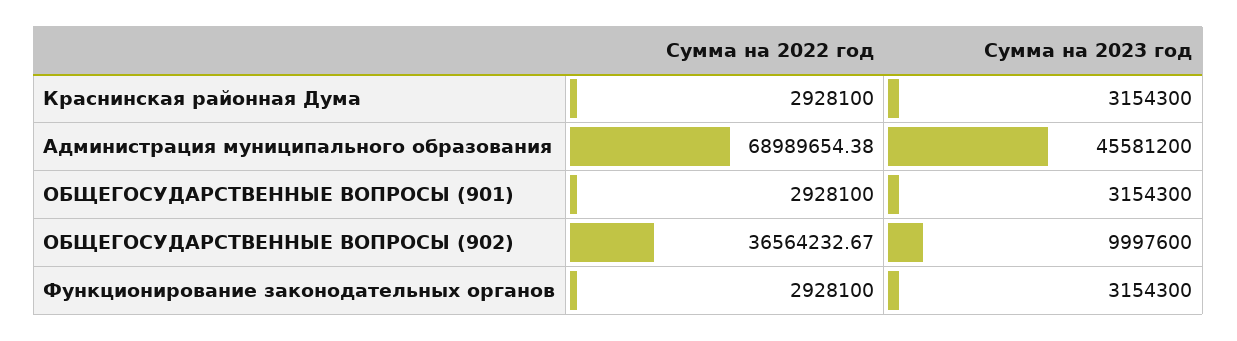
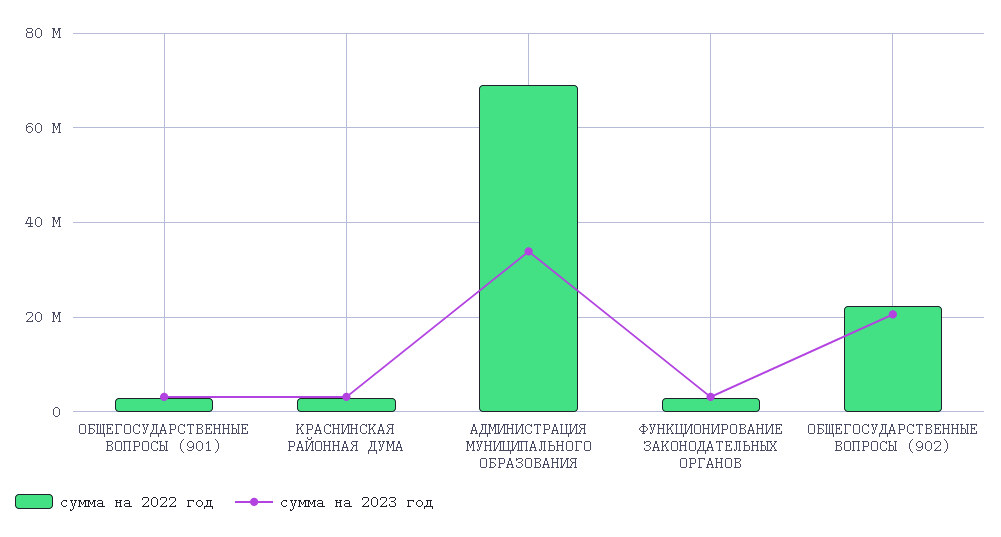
Сумма на 2023 год, Администрация муниципального образования: 45581200 -> 34000000
Сумма на 2022 год, ОБЩЕГОСУДАРСТВЕННЫЕ ВОПРОСЫ (902): 36564232.67 -> 22000000
Сумма на 2023 год, ОБЩЕГОСУДАРСТВЕННЫЕ ВОПРОСЫ (902): 9997600 -> 20000000

